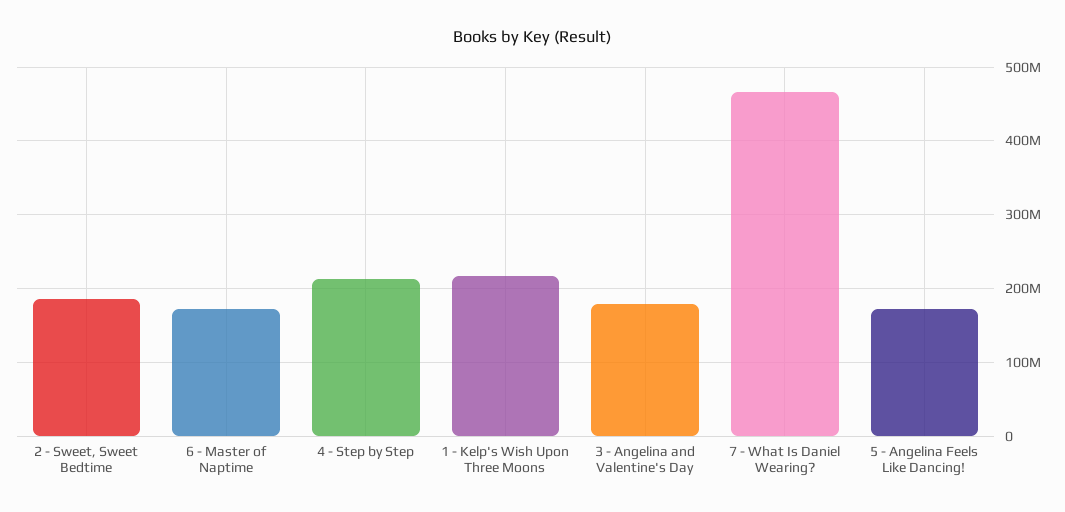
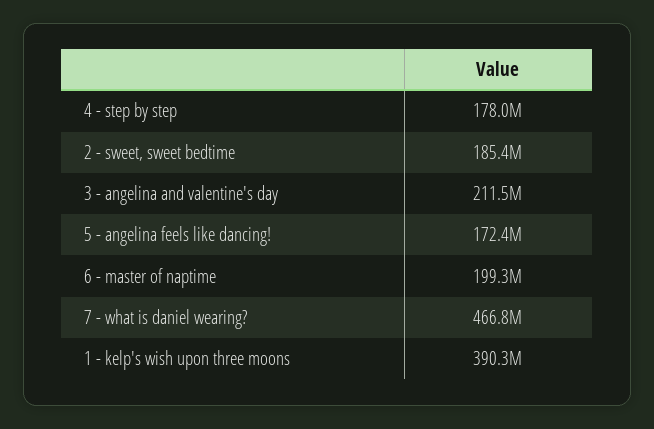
6 - Master of Naptime: 170000000 -> 199300000
4 - Step by Step: 210000000 -> 178000000
1 - Kelp's Wish Upon Three Moons: 220000000 -> 390300000
3 - Angelina and Valentine's Day: 180000000 -> 211500000

